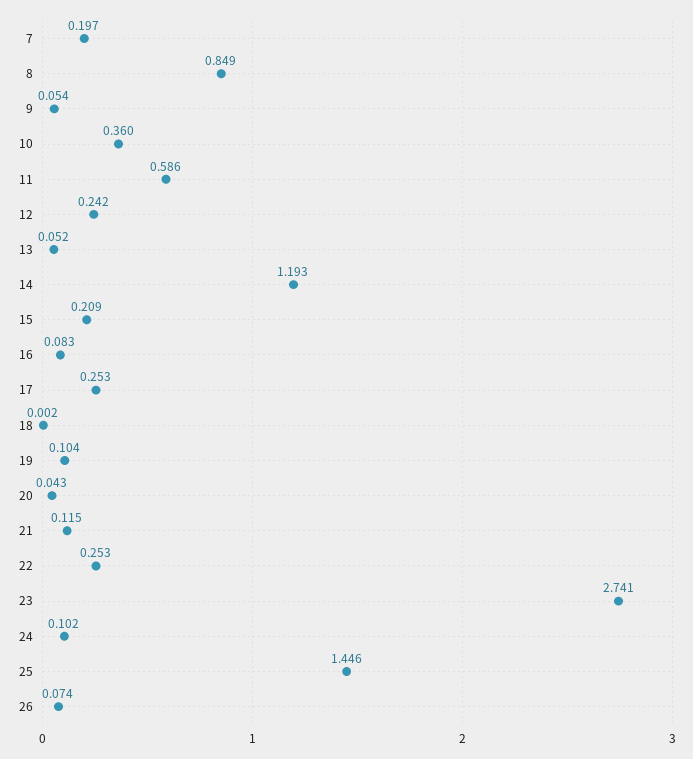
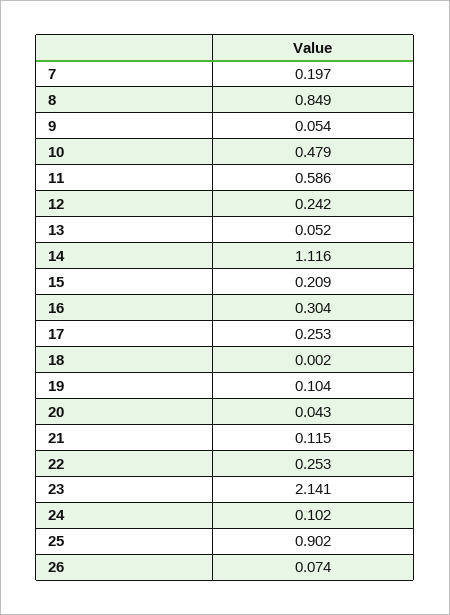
10: 0.36 -> 0.479
14: 1.193 -> 1.116
16: 0.083 -> 0.304
23: 2.741 -> 2.141
25: 1.446 -> 0.902

